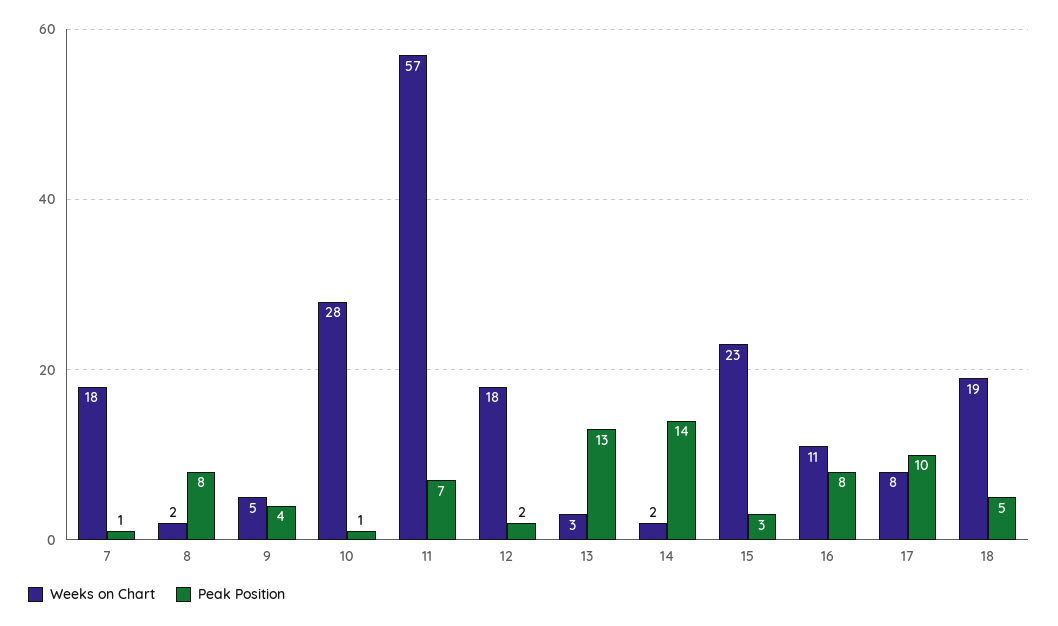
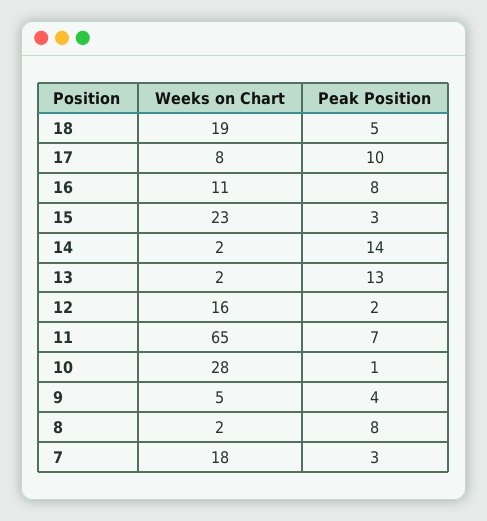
Peak Position, 7: 1 -> 3
Weeks on Chart, 11: 57 -> 65
Weeks on Chart, 12: 18 -> 16
Weeks on Chart, 13: 3 -> 2

